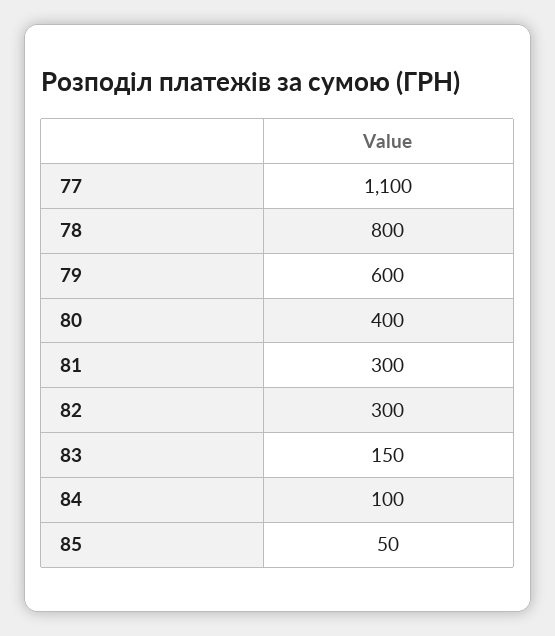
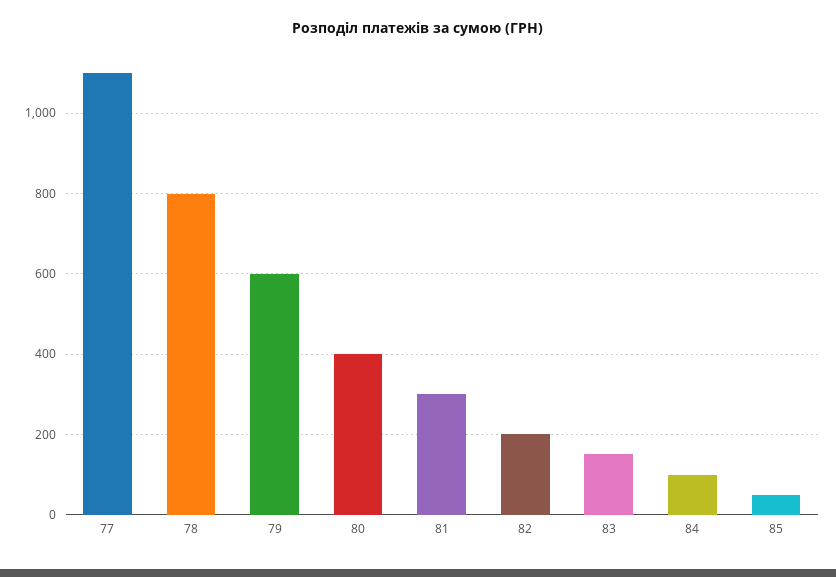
82: 300 -> 200

